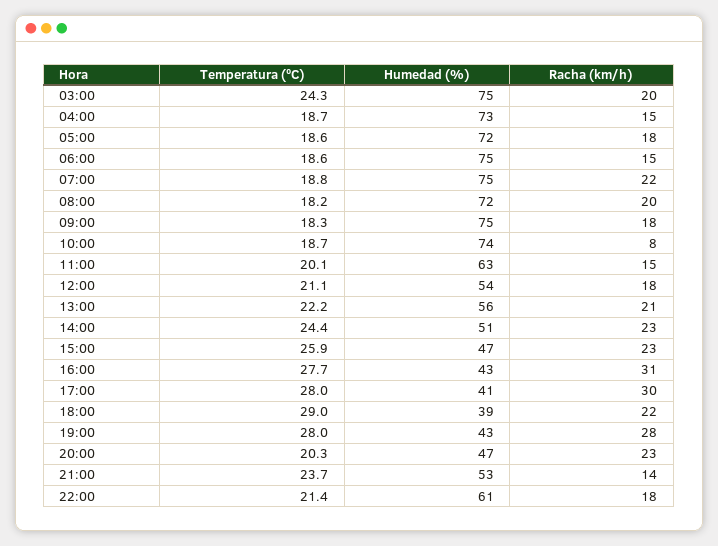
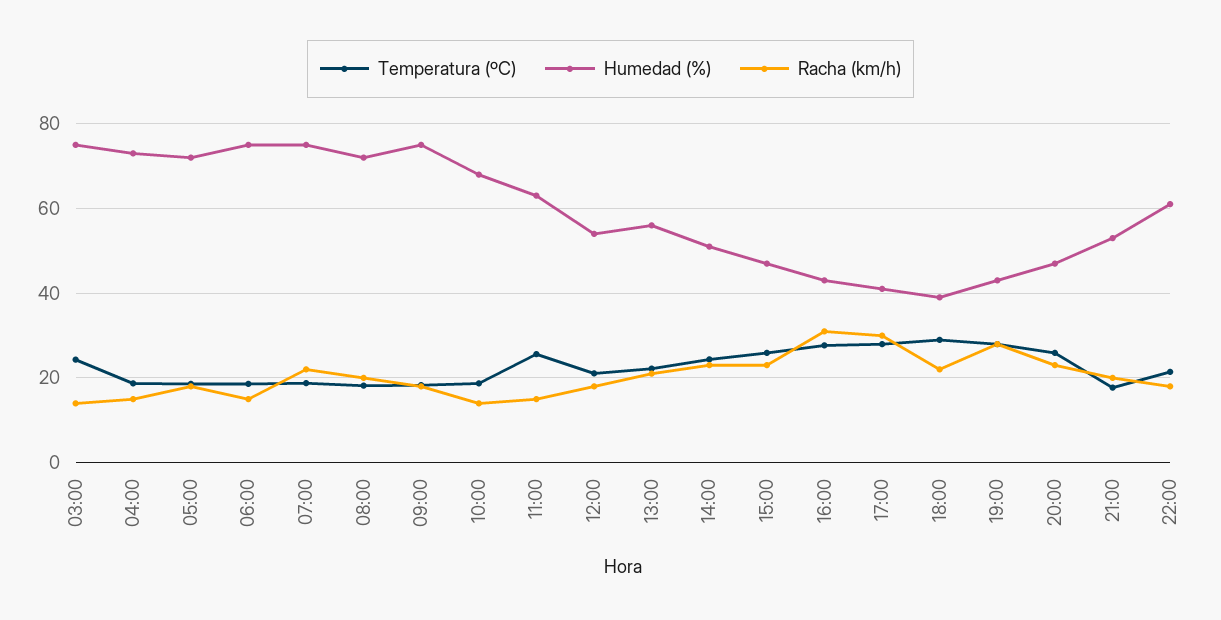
Racha (km/h), 03:00: 20 -> 14
Humedad (%), 10:00: 74 -> 68
Racha (km/h), 10:00: 8 -> 14
Temperatura (ºC), 11:00: 20.1 -> 26
Temperatura (ºC), 20:00: 20.3 -> 26
Temperatura (ºC), 21:00: 23.7 -> 18
Racha (km/h), 21:00: 14 -> 20

